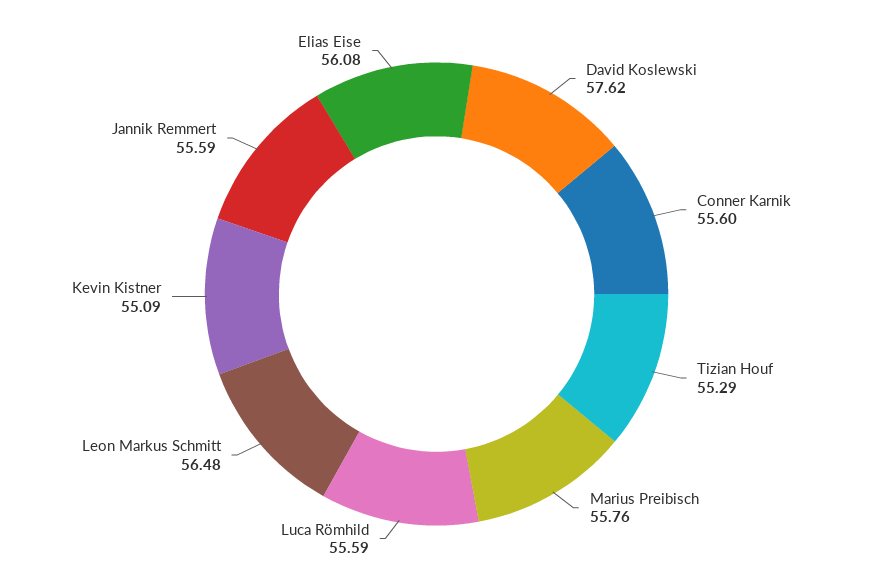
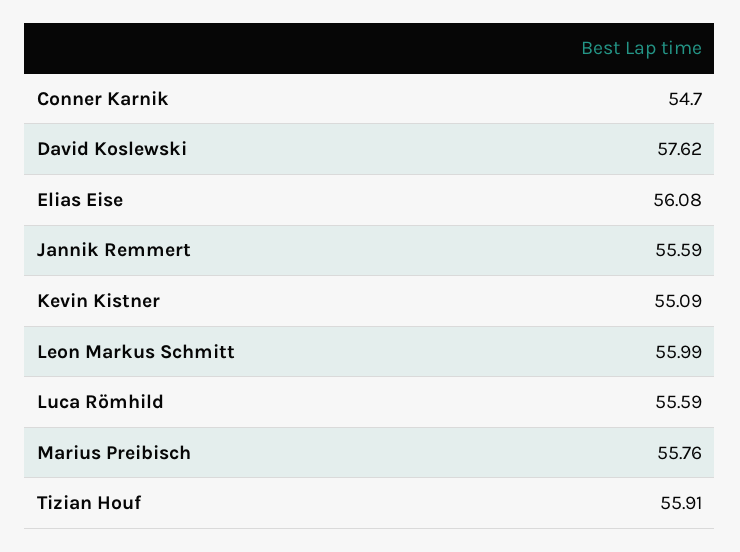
Conner Karnik: 55.6 -> 54.7
Tizian Houf: 55.29 -> 55.91
Leon Markus Schmitt: 56.48 -> 55.99

